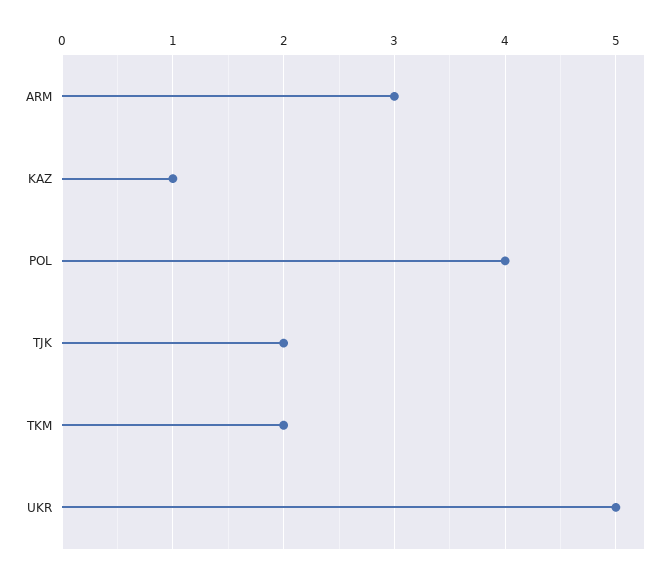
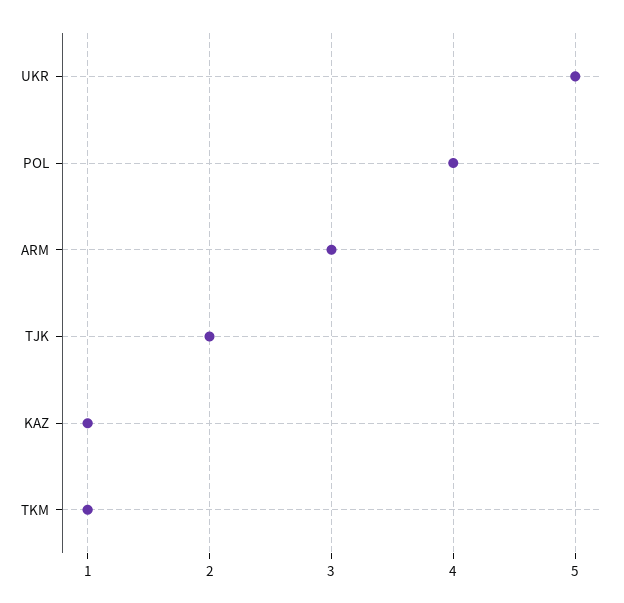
TKM: 2 -> 1

